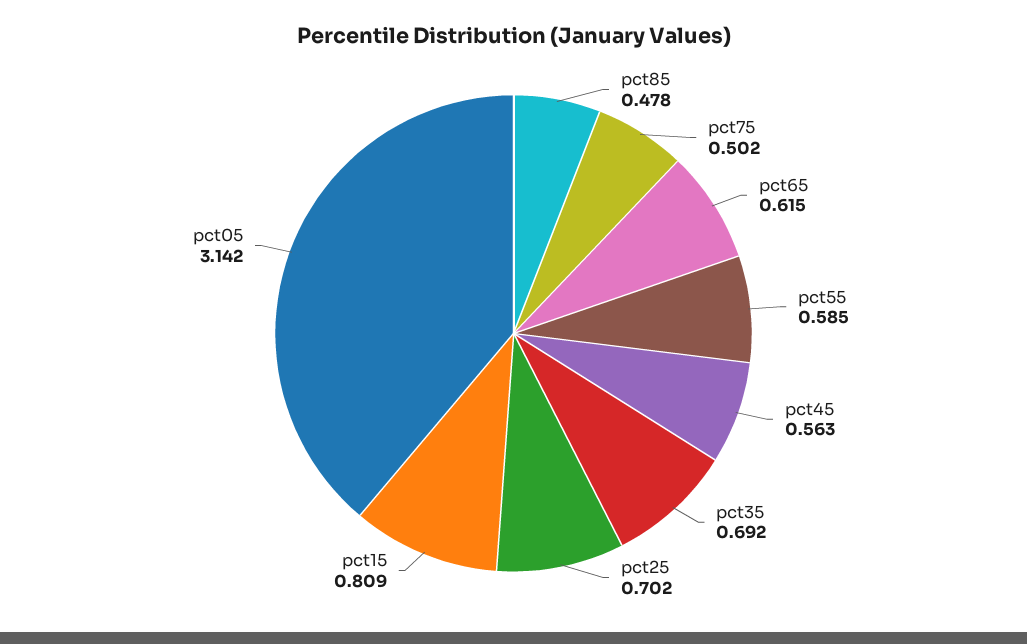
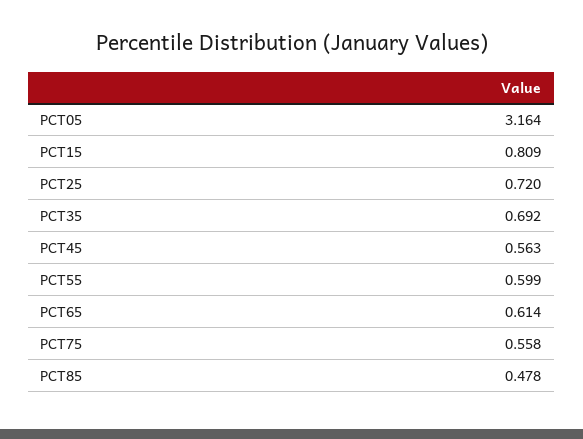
pct75: 0.502 -> 0.558
pct65: 0.615 -> 0.614
pct55: 0.585 -> 0.599
pct25: 0.702 -> 0.72
pct05: 3.142 -> 3.164

